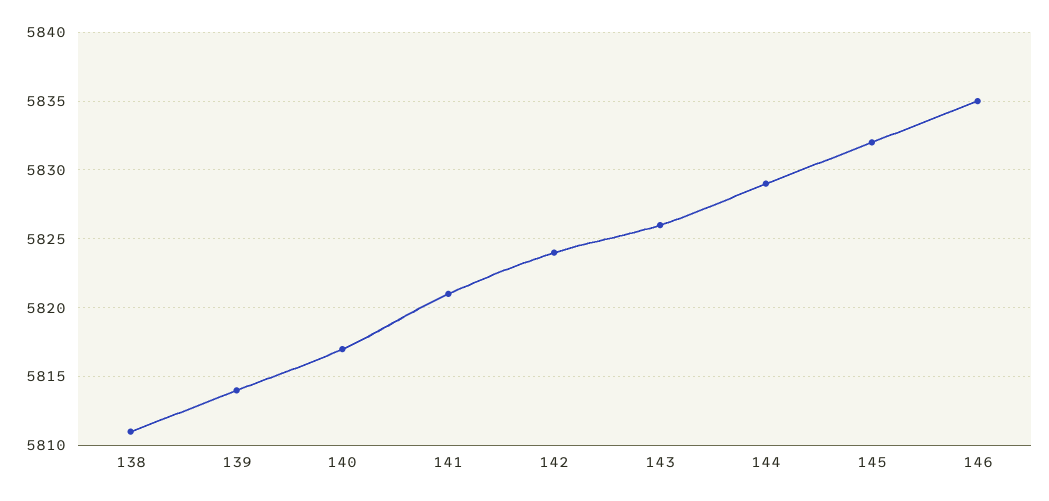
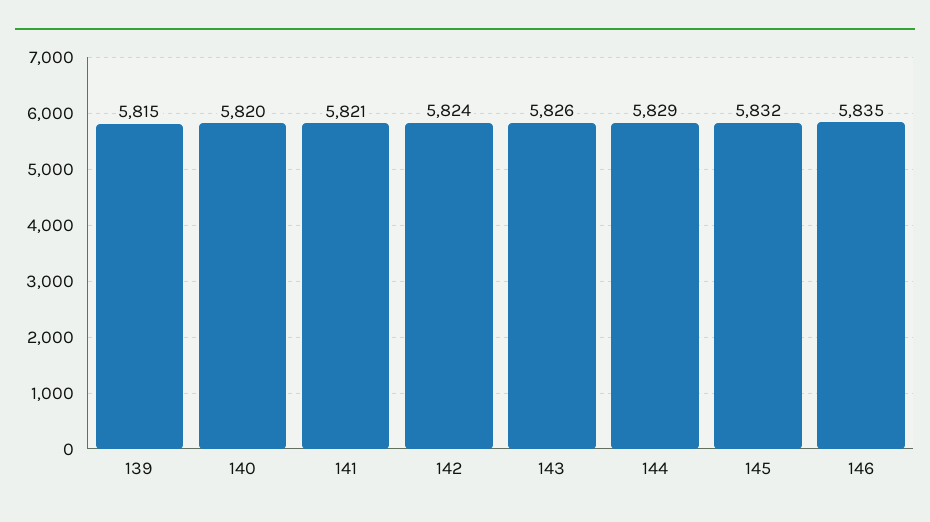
138: 5811 -> none
139: 5814 -> 5815
140: 5817 -> 5820

